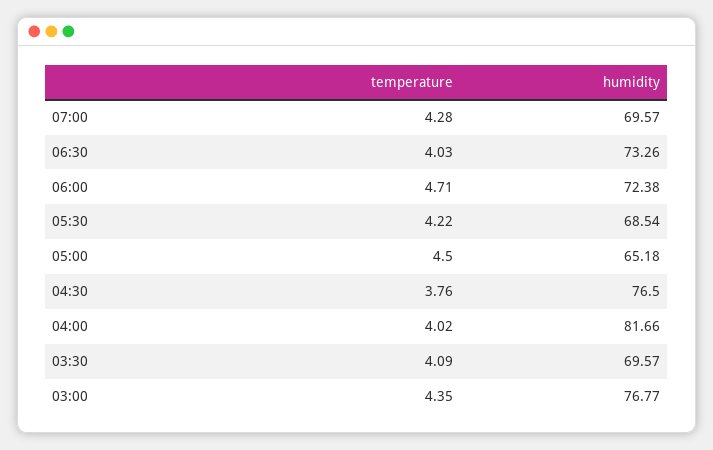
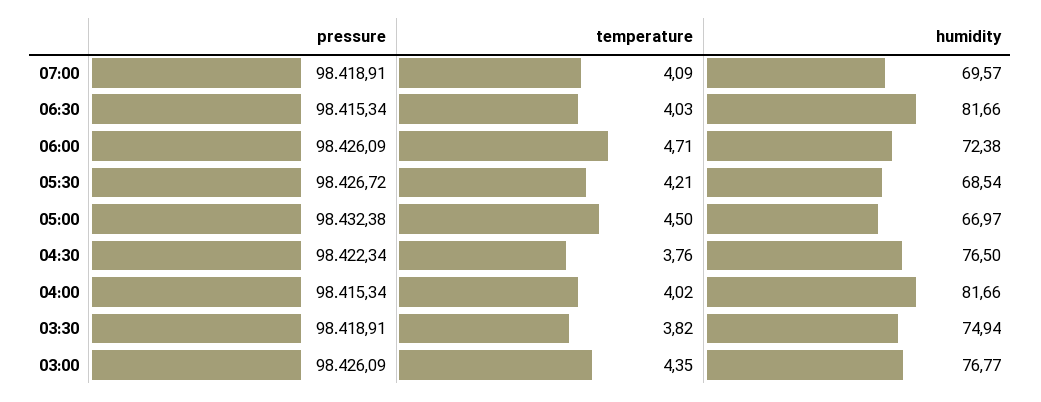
temperature, 07:00: 4.28 -> 4.09
humidity, 06:30: 73.26 -> 81.66
temperature, 05:30: 4.22 -> 4.21
humidity, 05:00: 65.18 -> 66.97
temperature, 03:30: 4.09 -> 3.82
humidity, 03:30: 69.57 -> 74.94
pressure, 07:00: none -> 98418.91
pressure, 06:30: none -> 98415.34
pressure, 06:00: none -> 98426.09
pressure, 05:30: none -> 98426.72
pressure, 05:00: none -> 98432.38
pressure, 04:30: none -> 98422.34
pressure, 04:00: none -> 98415.34
pressure, 03:30: none -> 98418.91
pressure, 03:00: none -> 98426.09

